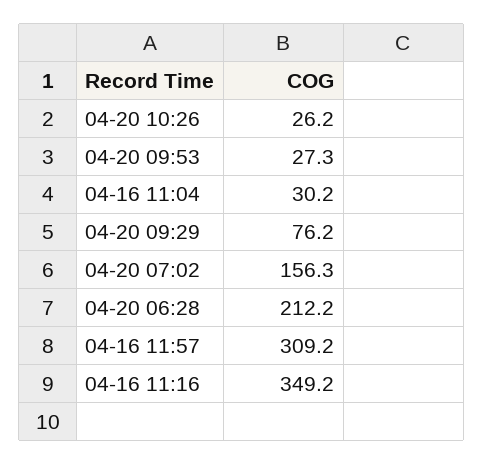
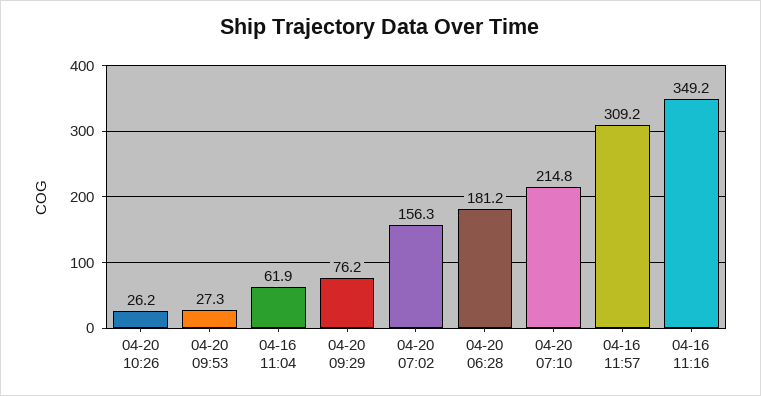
04-16 11:04: 30.2 -> 61.9
04-20 06:28: 212.2 -> 181.2
04-20 07:10: none -> 214.8

